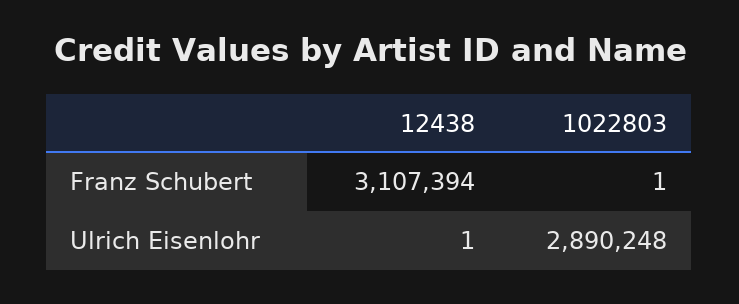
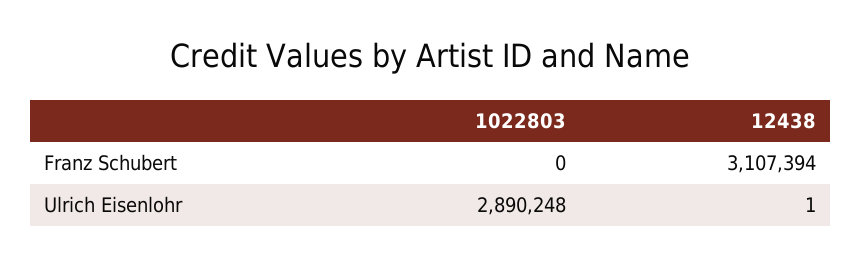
1022803, Franz Schubert: 1 -> 0

